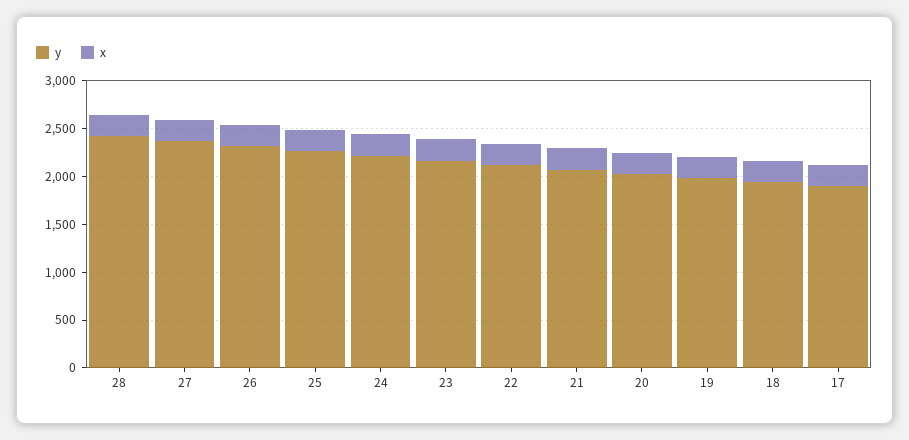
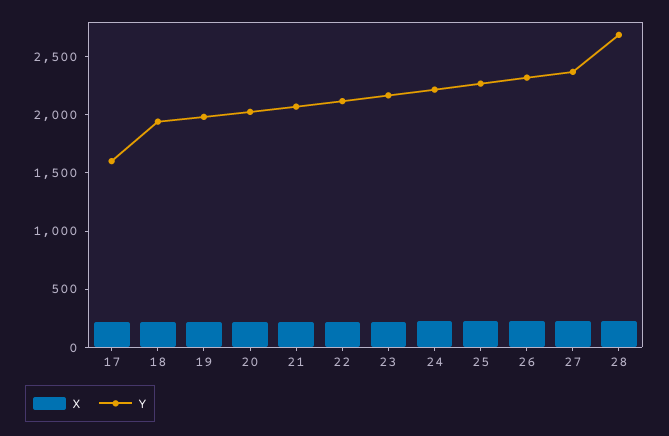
y, 28: 2400 -> 2700
y, 17: 1900 -> 1600

